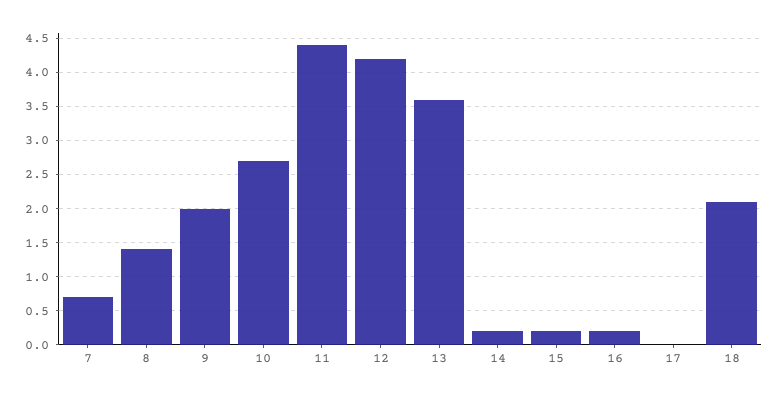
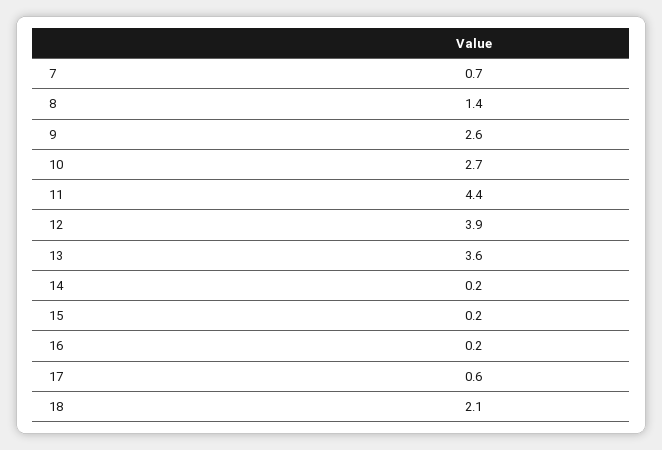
9: 2 -> 2.6
12: 4.2 -> 3.9
17: 0 -> 0.6

